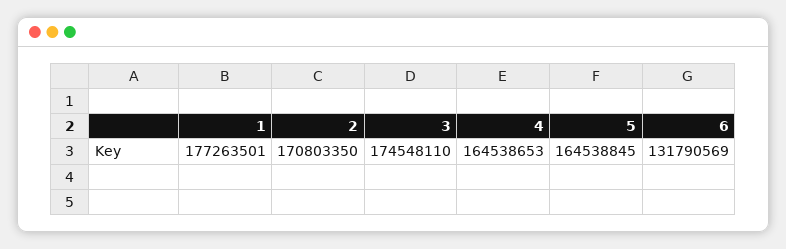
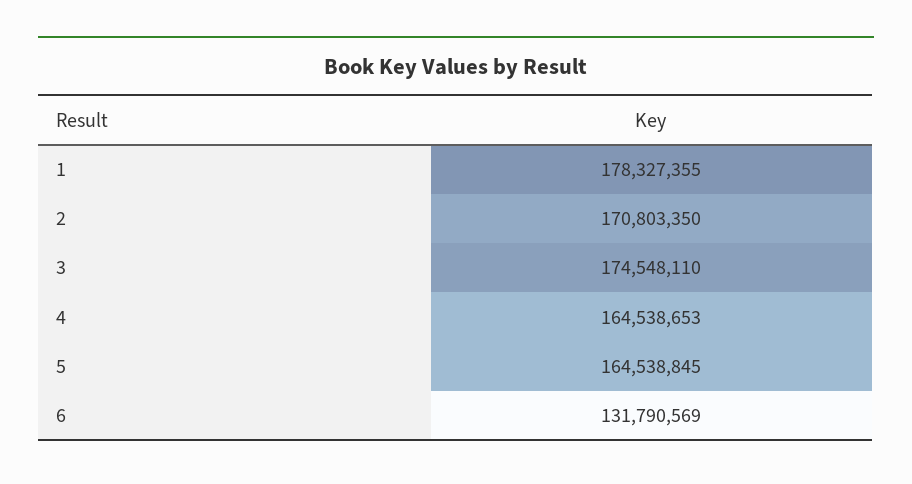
1: 177263501 -> 178327355

